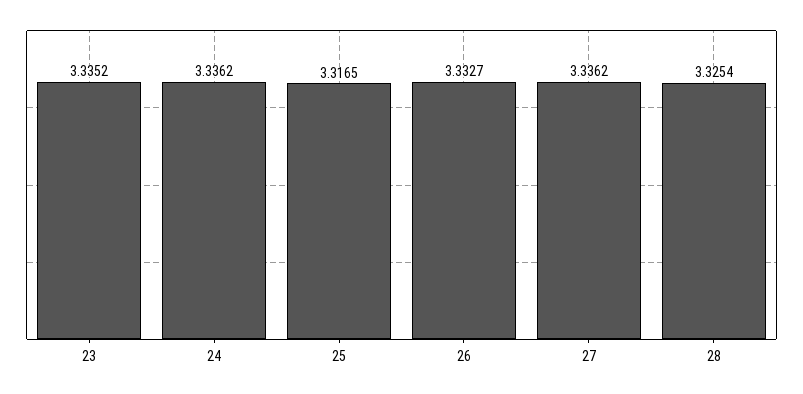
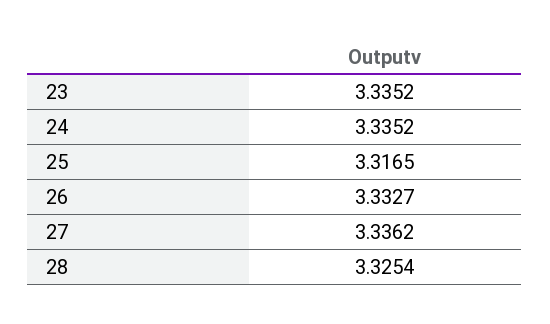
24: 3.3362 -> 3.3352

